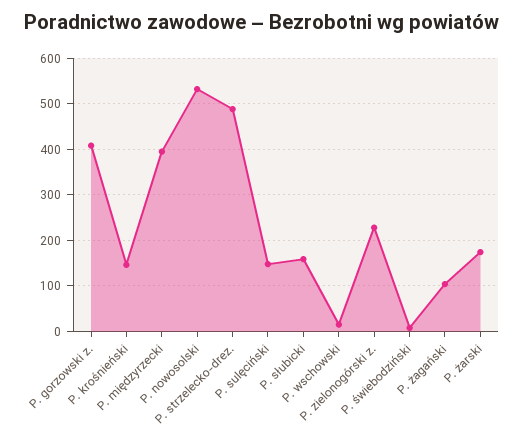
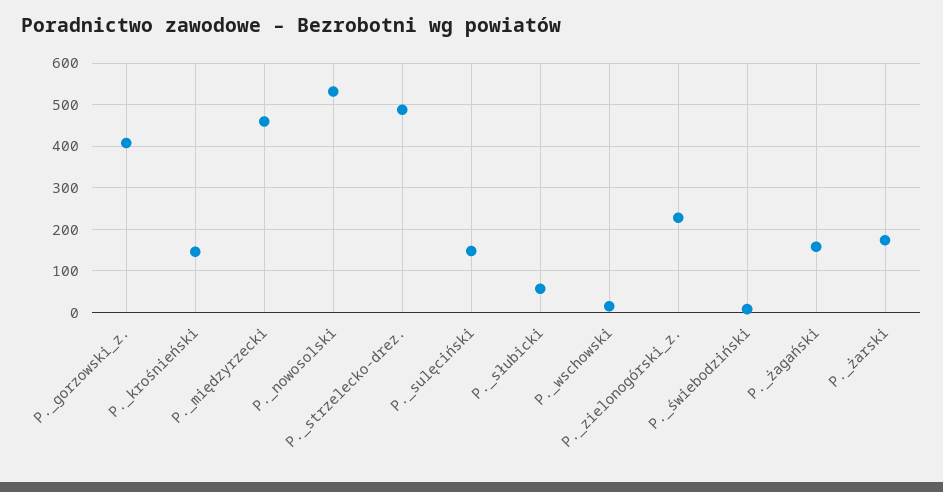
P. międzyrzecki: 400 -> 460
P. słubicki: 160 -> 60
P. żagański: 100 -> 160

